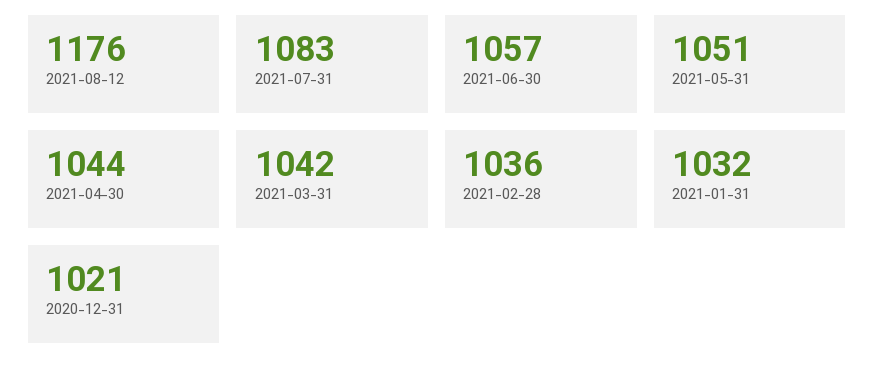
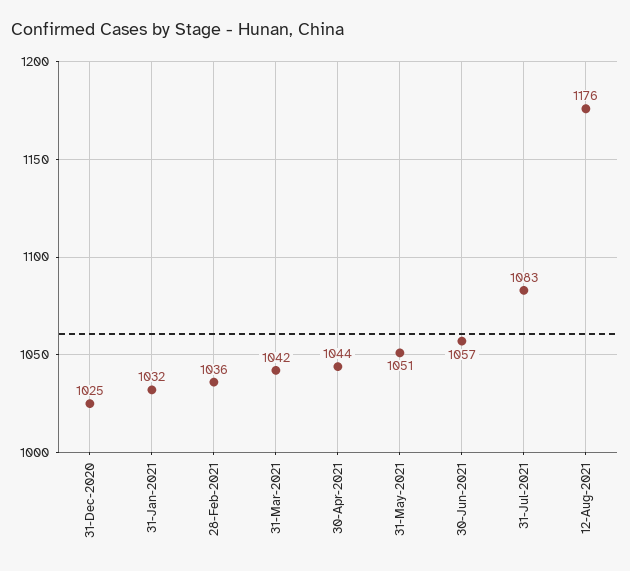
2020-12-31: 1021 -> 1025

